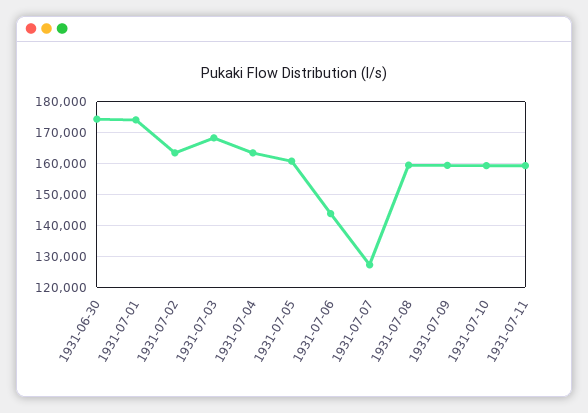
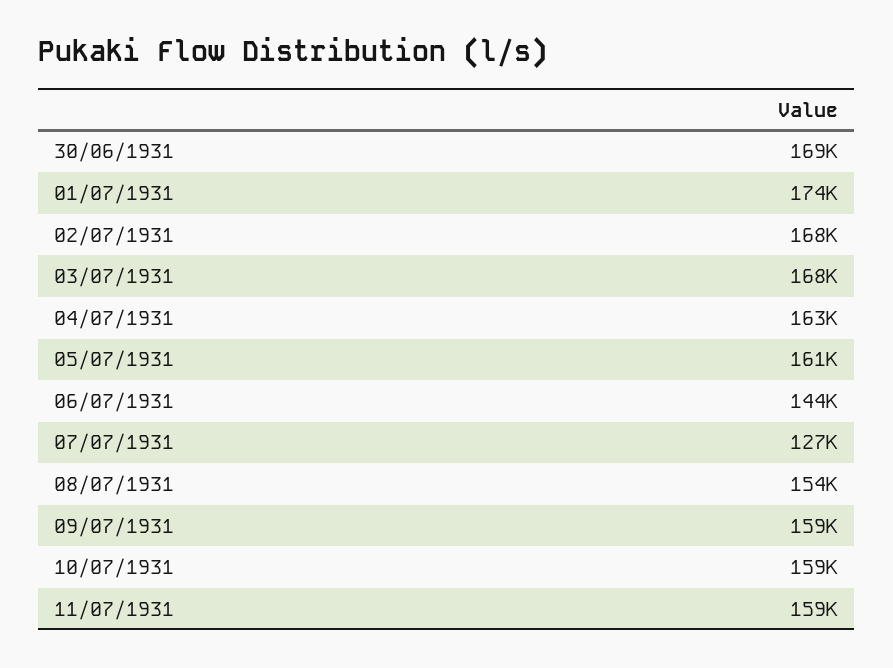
1931-06-30: 174000 -> 169000
1931-07-02: 164000 -> 168000
1931-07-08: 160000 -> 154000

